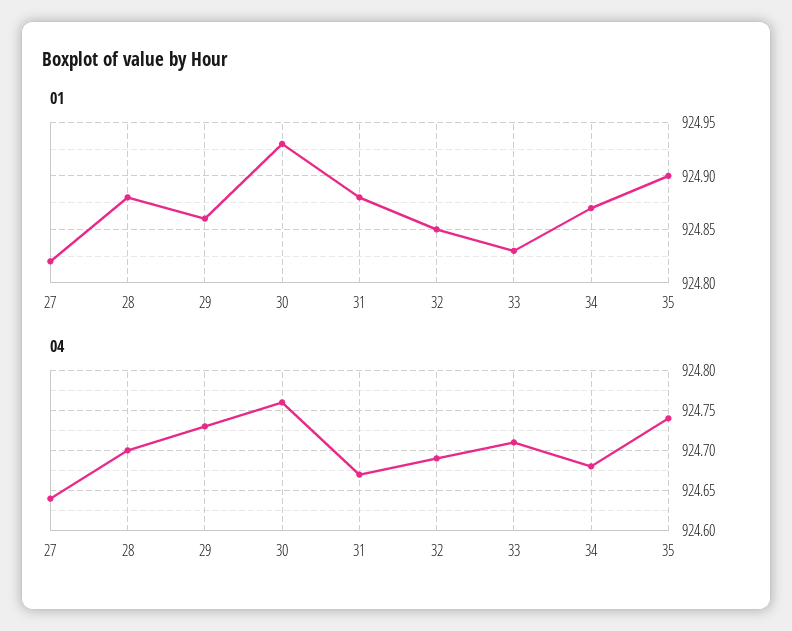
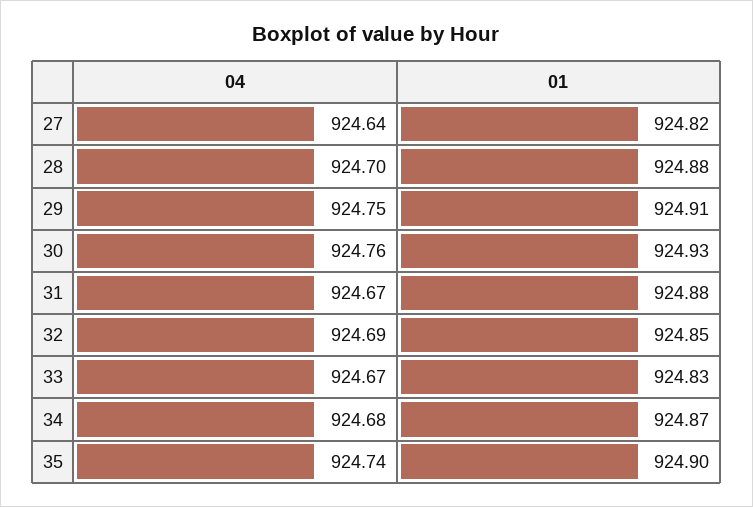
01, 29: 924.86 -> 924.91
04, 29: 924.73 -> 924.75
04, 33: 924.71 -> 924.67

